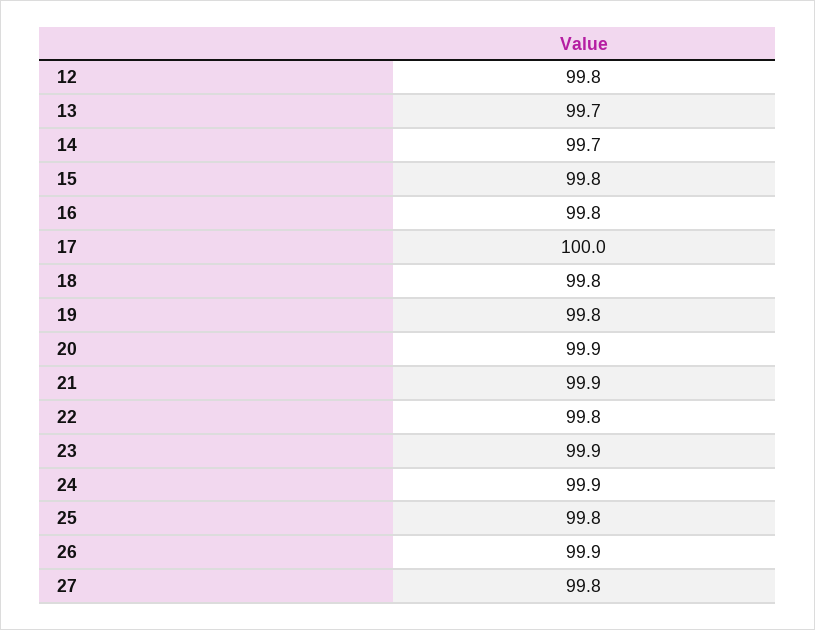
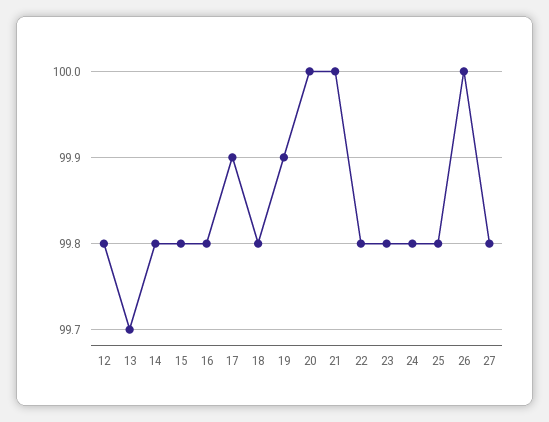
14: 99.7 -> 99.8
17: 100 -> 99.9
19: 99.8 -> 99.9
20: 99.9 -> 100
21: 99.9 -> 100
23: 99.9 -> 99.8
24: 99.9 -> 99.8
26: 99.9 -> 100

